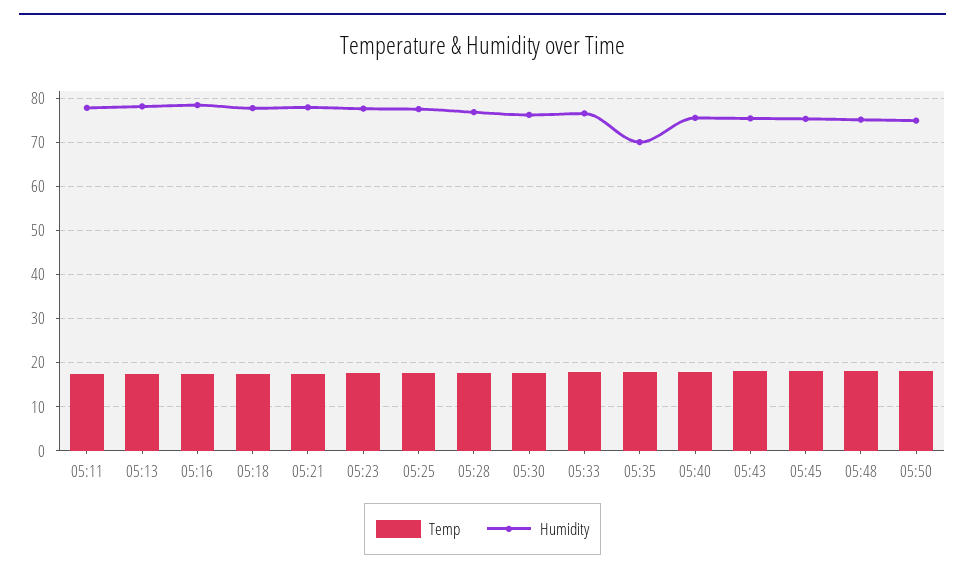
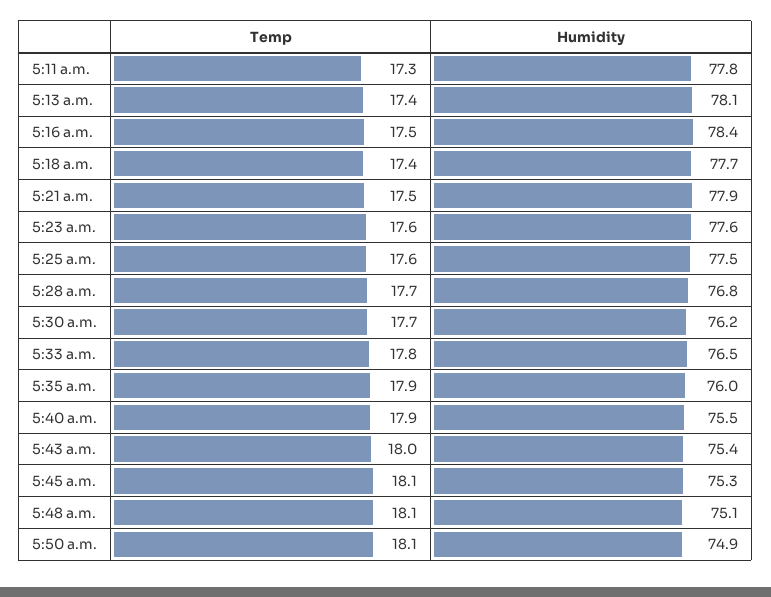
Humidity, 05:35: 70 -> 76

